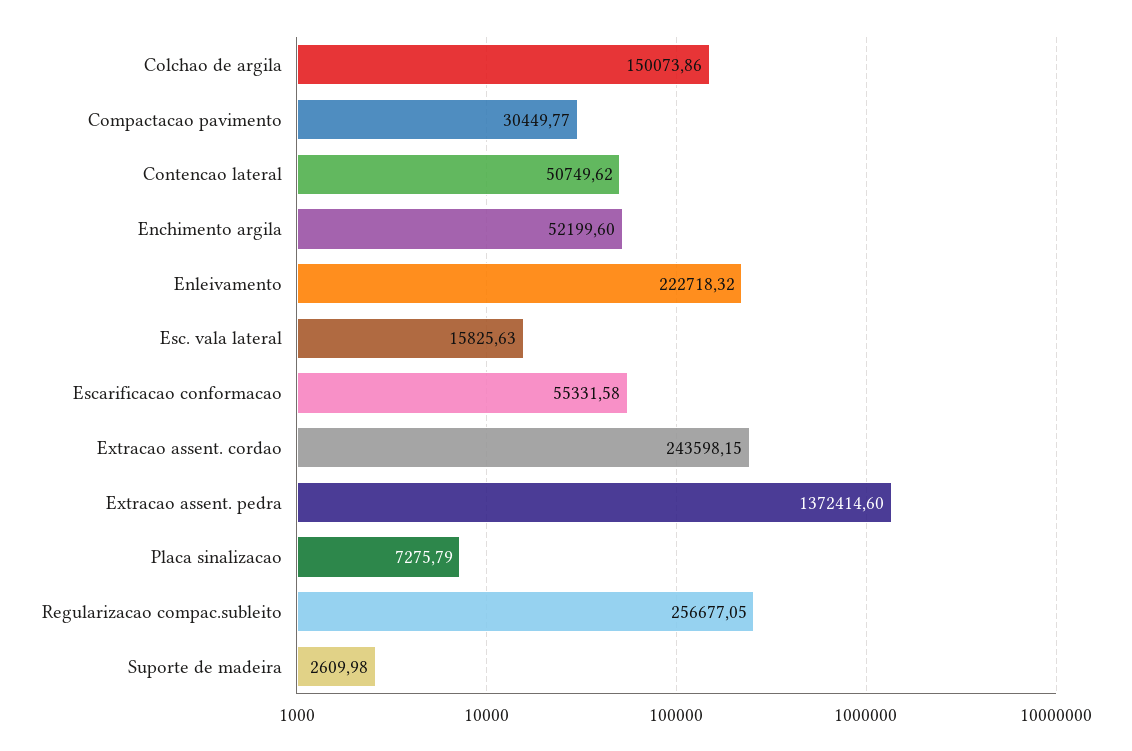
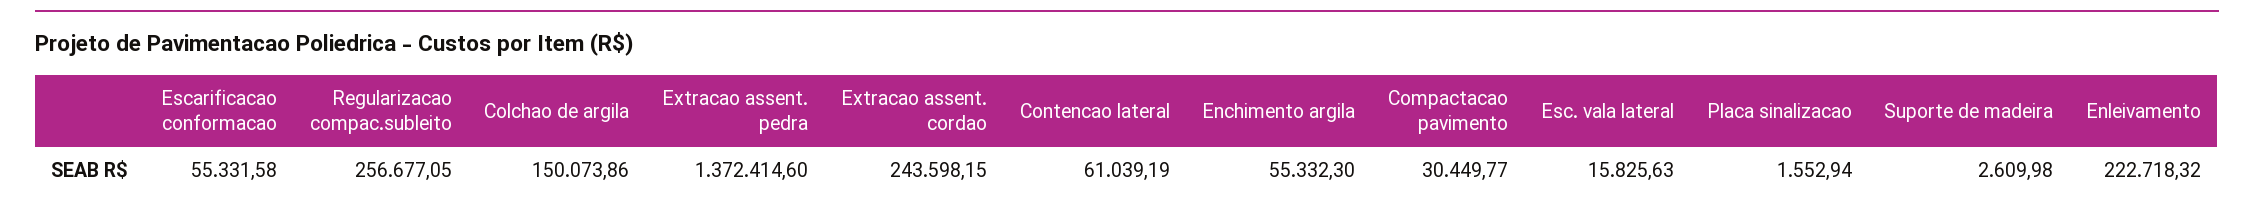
Contencao lateral: 50749.62 -> 61039.19
Enchimento argila: 52199.6 -> 55332.3
Placa sinalizacao: 7275.79 -> 1552.94

